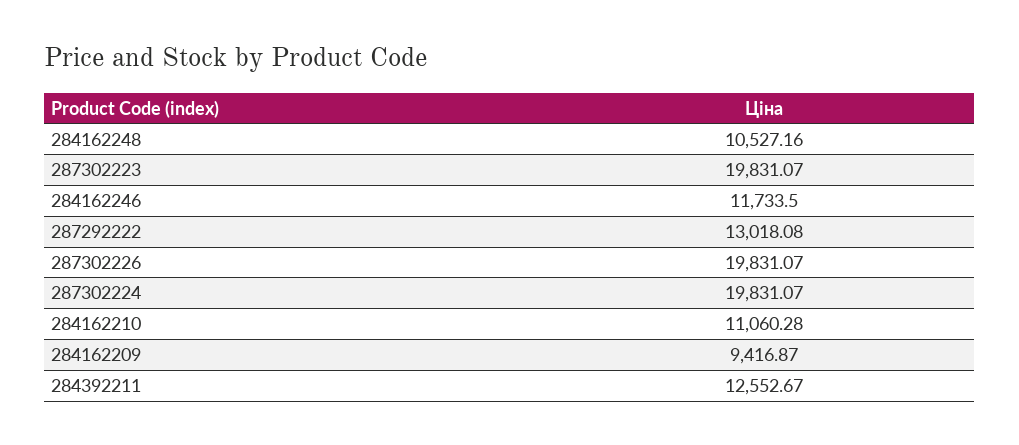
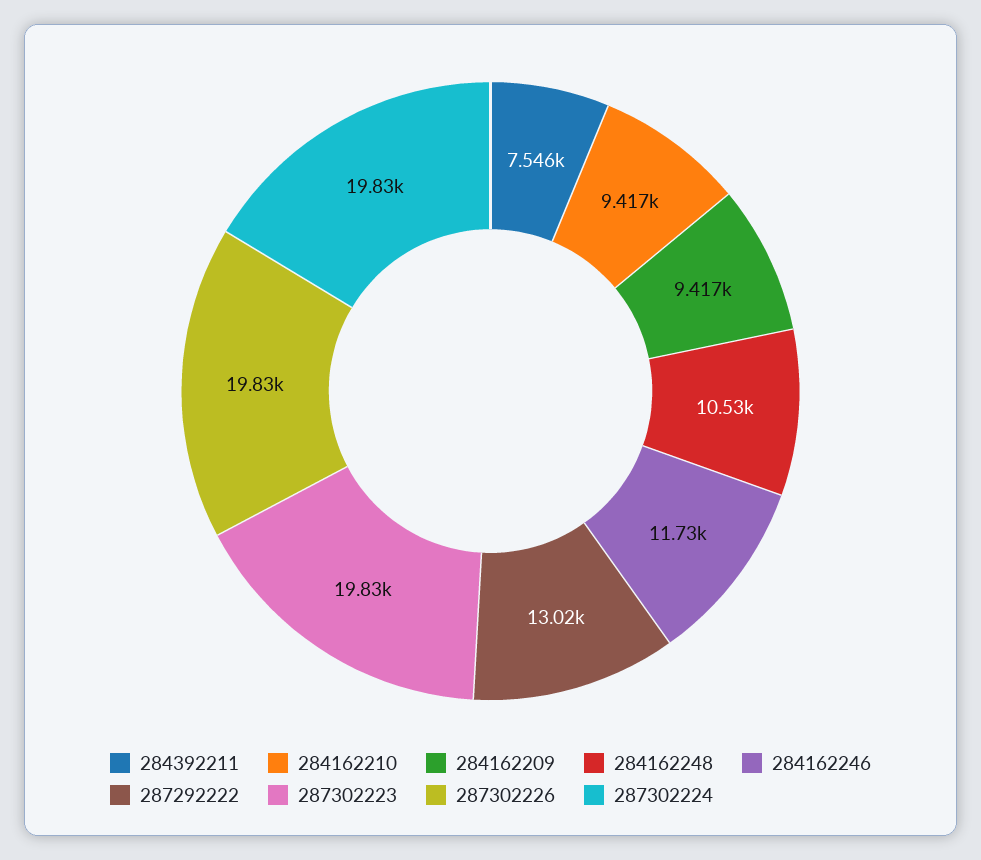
284162210: 11060.28 -> 9417
284392211: 12552.67 -> 7546

